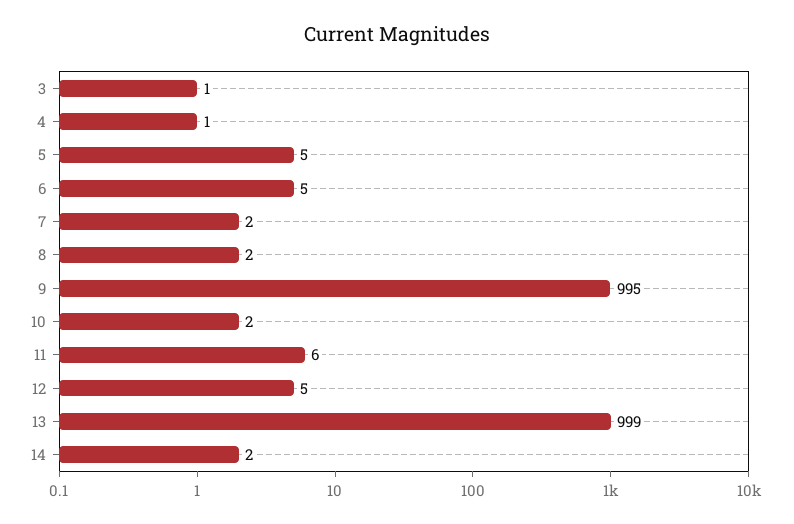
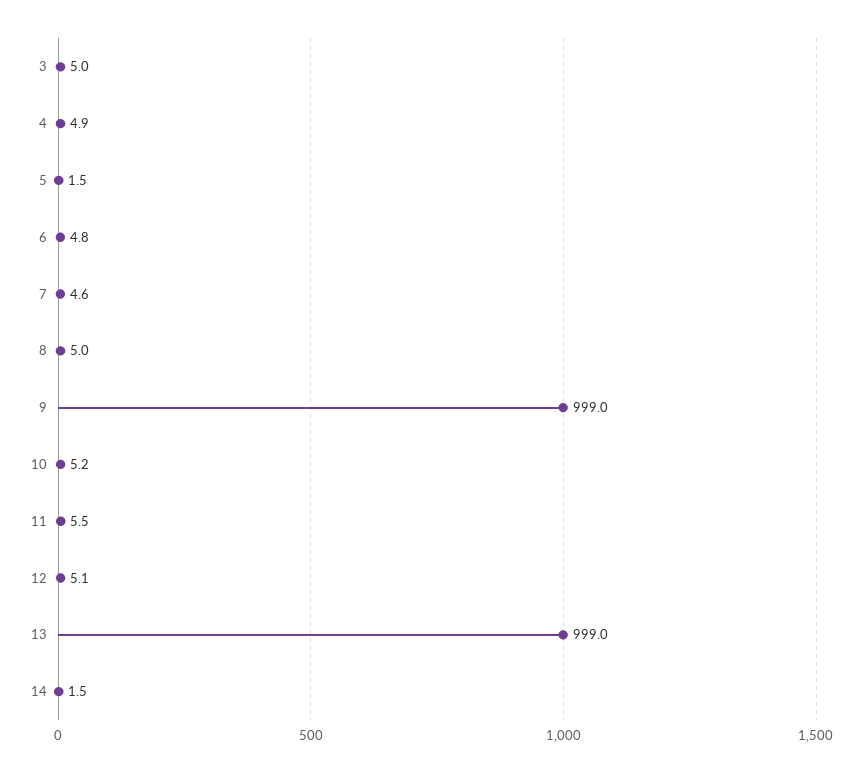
3: 1 -> 5
4: 1 -> 4.9
5: 5 -> 1.5
7: 2 -> 4.6
8: 2 -> 5
9: 995 -> 999
10: 2 -> 5.2

